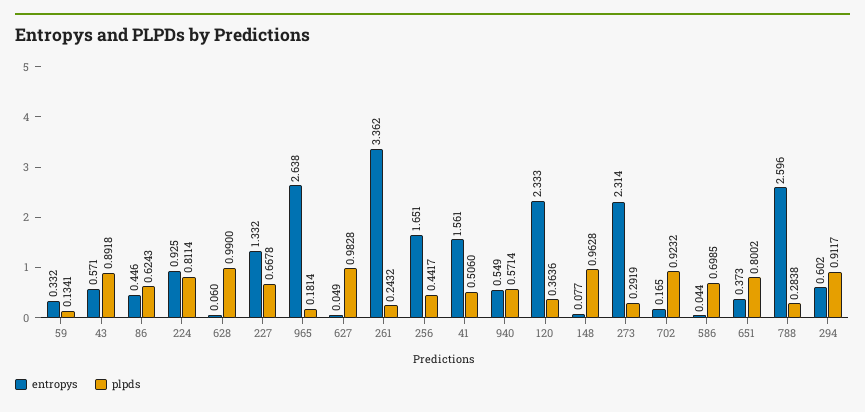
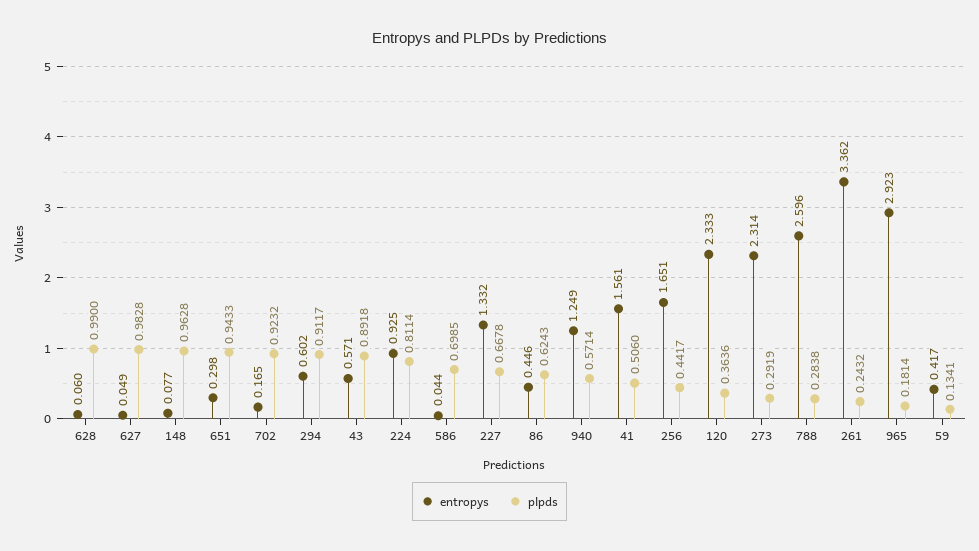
entropys, 59: 0.332 -> 0.417
entropys, 965: 2.638 -> 2.923
entropys, 940: 0.549 -> 1.249
entropys, 651: 0.373 -> 0.298
plpds, 651: 0.8002 -> 0.9433

